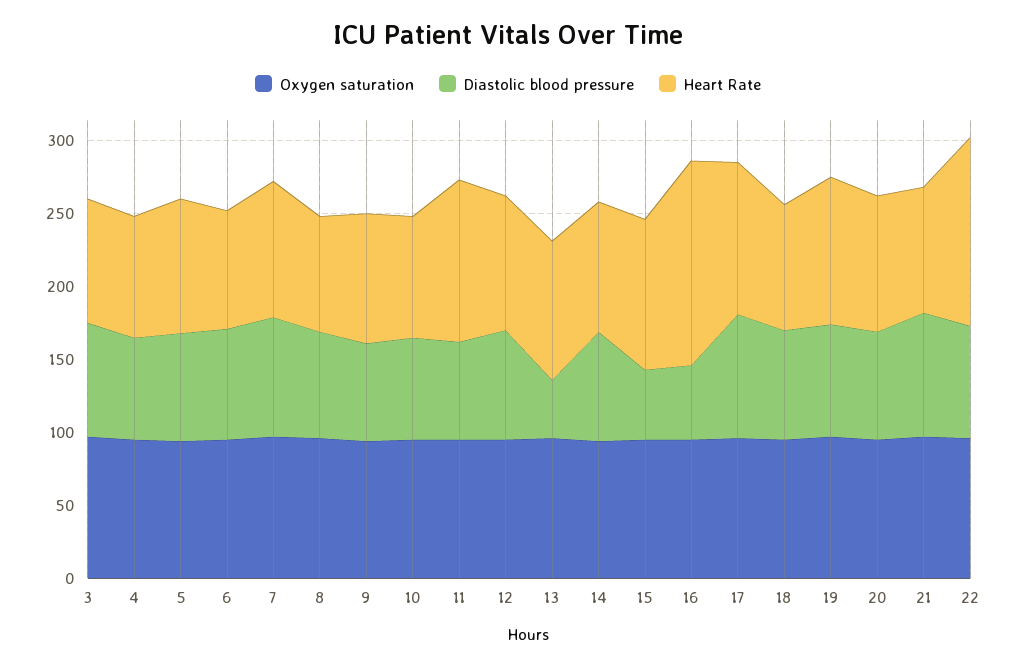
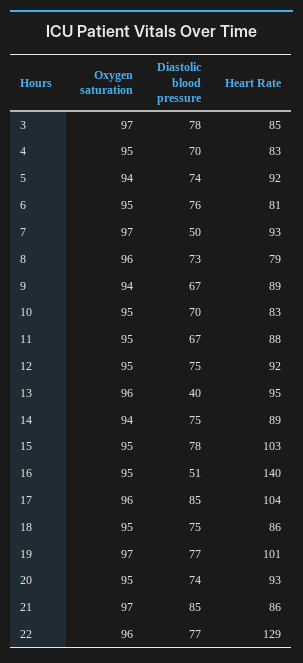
Diastolic blood pressure, 7: 80 -> 50
Heart Rate, 11: 110 -> 88
Diastolic blood pressure, 15: 50 -> 78

